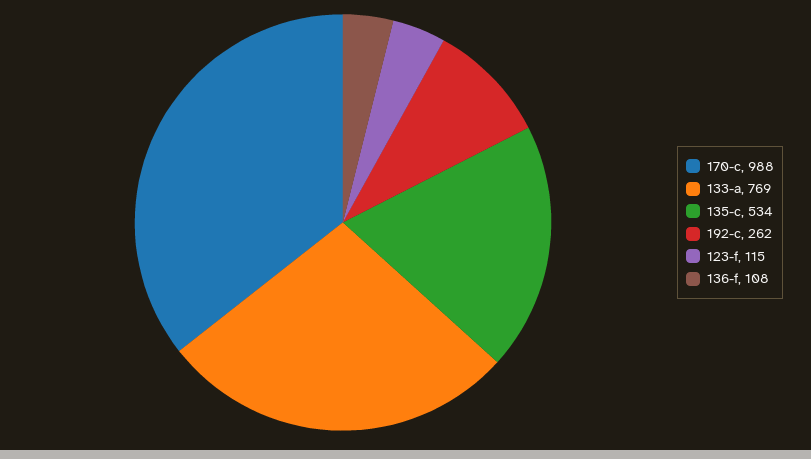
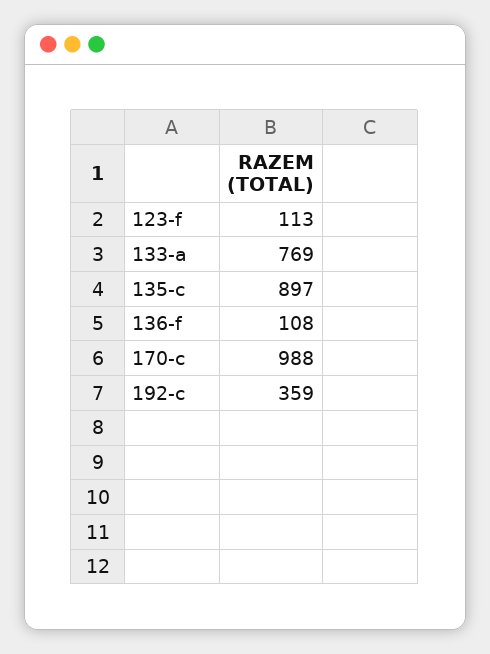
135-c: 534 -> 897
192-c: 262 -> 359
123-f: 115 -> 113

